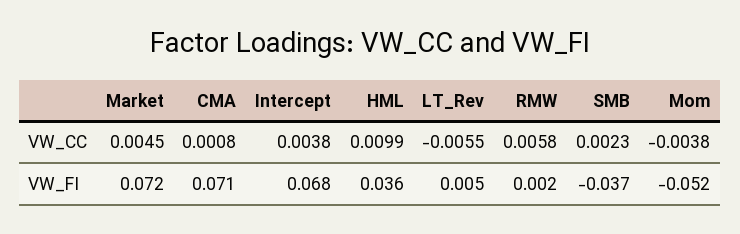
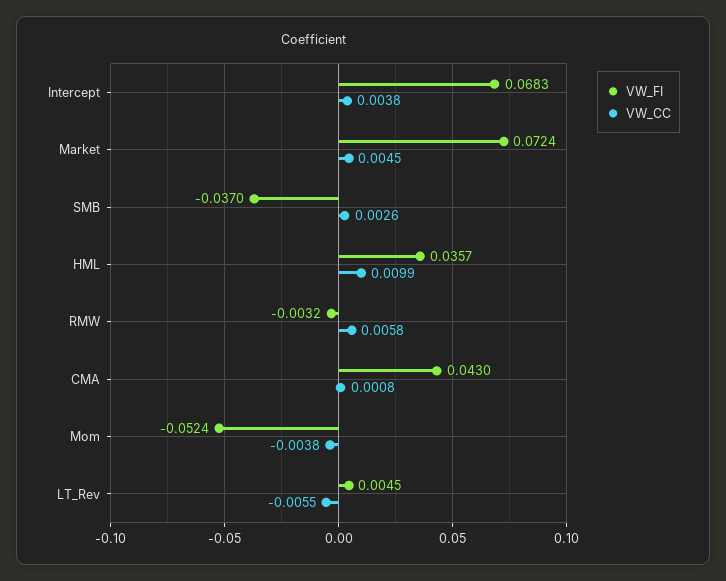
VW_CC, SMB: 0.0023 -> 0.0026
VW_FI, CMA: 0.071 -> 0.043
VW_FI, RMW: 0.002 -> -0.0032

